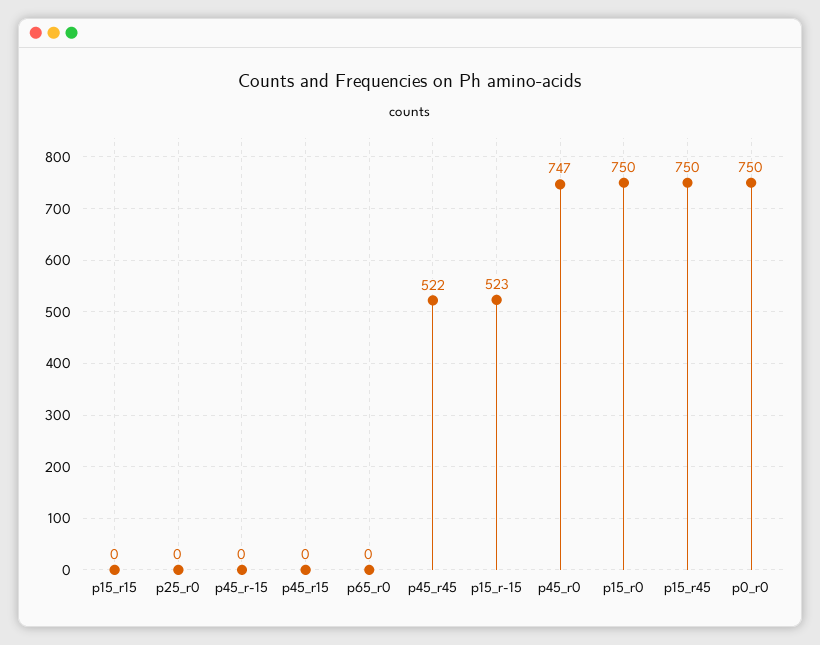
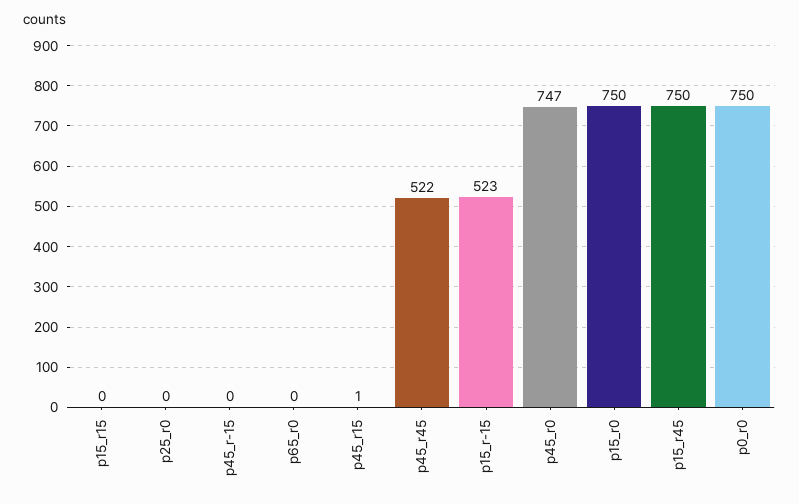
p45_r15: 0 -> 1

